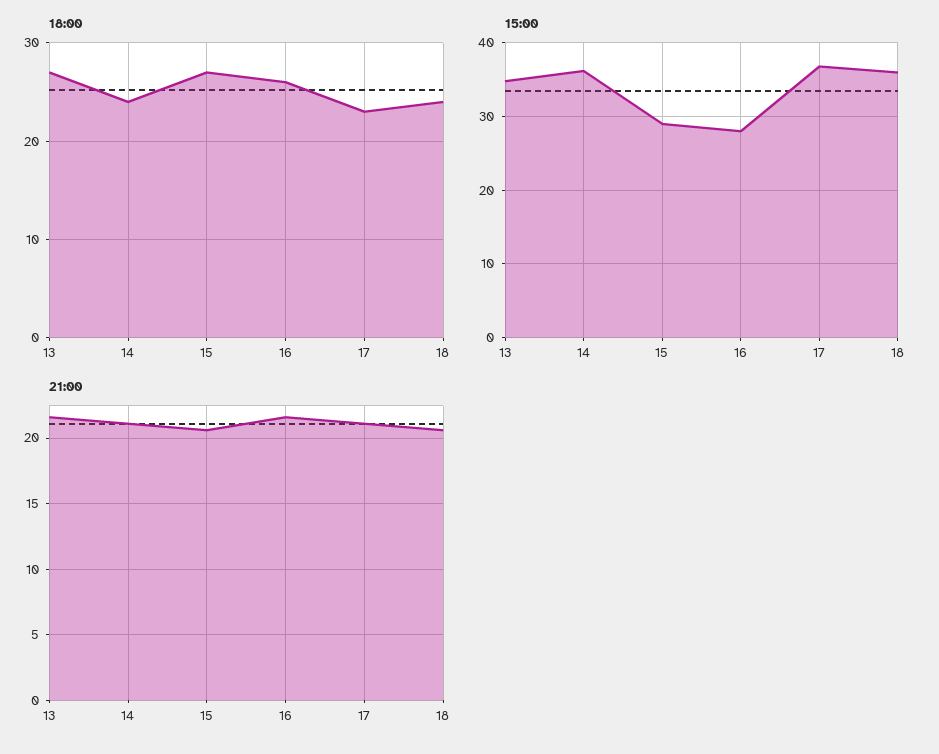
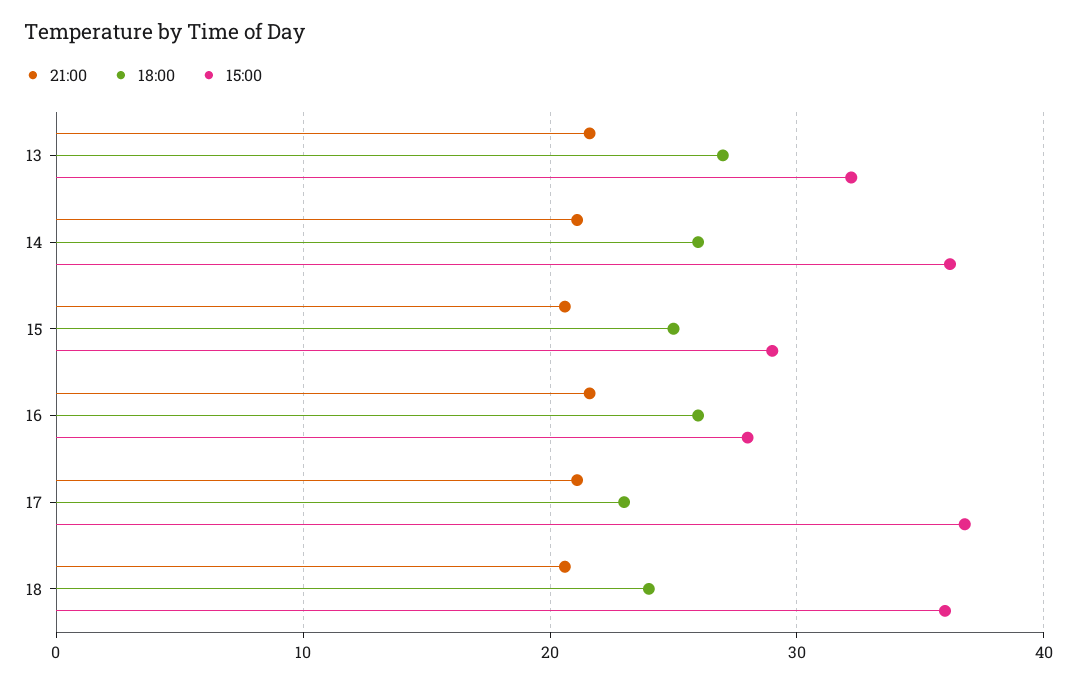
18:00, 14: 24 -> 26
18:00, 15: 27 -> 25
15:00, 13: 35 -> 32

